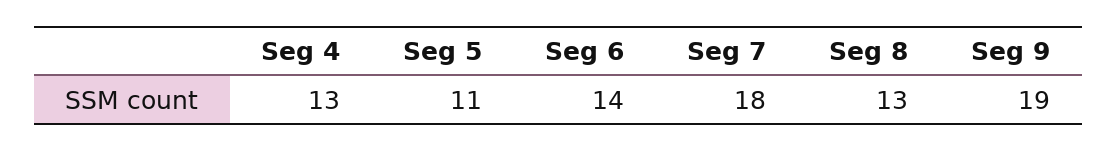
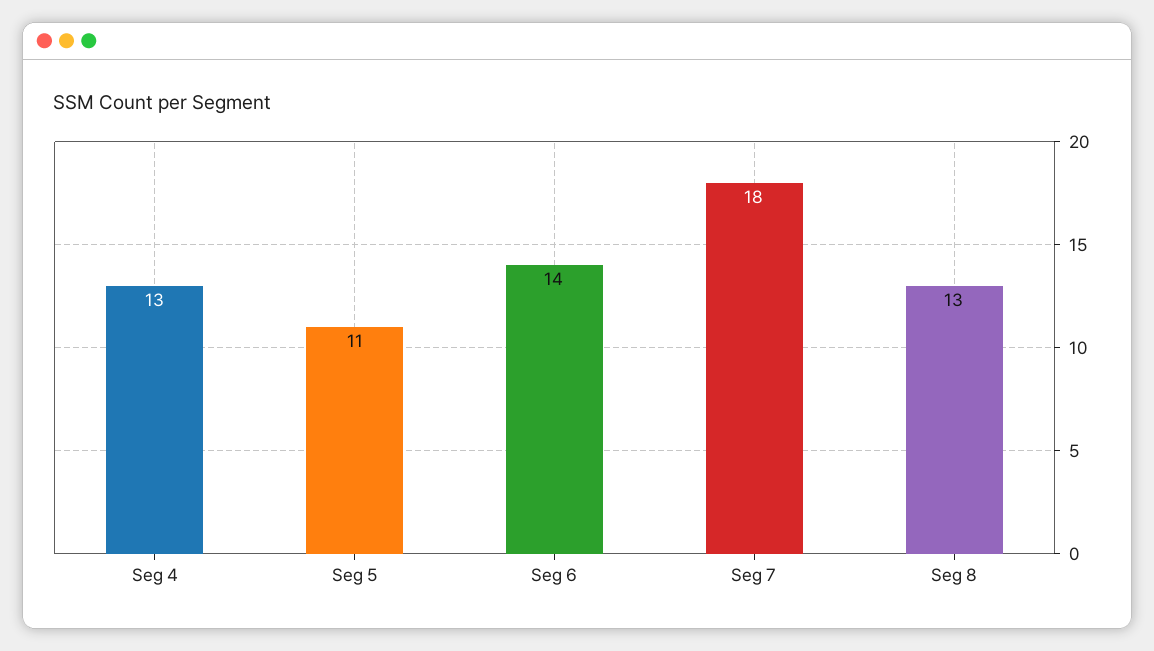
Seg 9: 19 -> none

